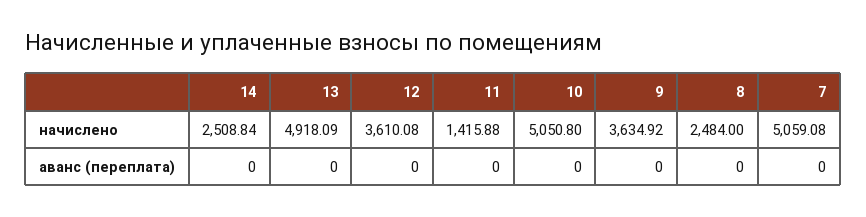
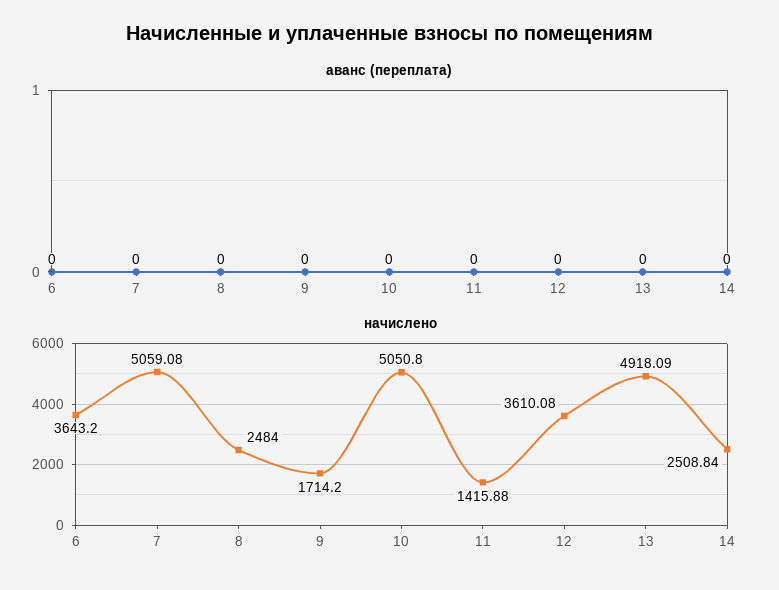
начислено, 9: 3634.92 -> 1714.2
аванс (переплата), 6: none -> 0
начислено, 6: none -> 3643.2

